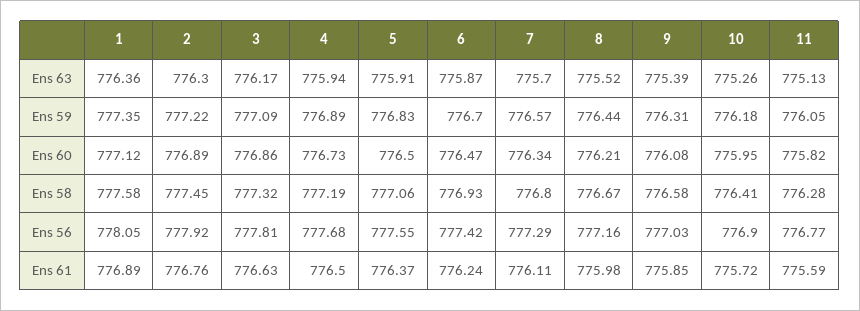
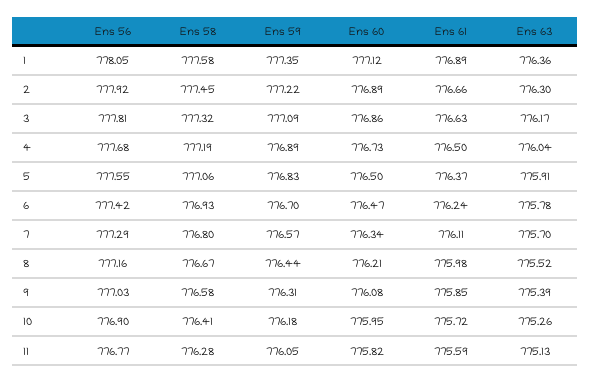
4, Ens 63: 775.94 -> 776.04
6, Ens 63: 775.87 -> 775.78
2, Ens 61: 776.76 -> 776.66

